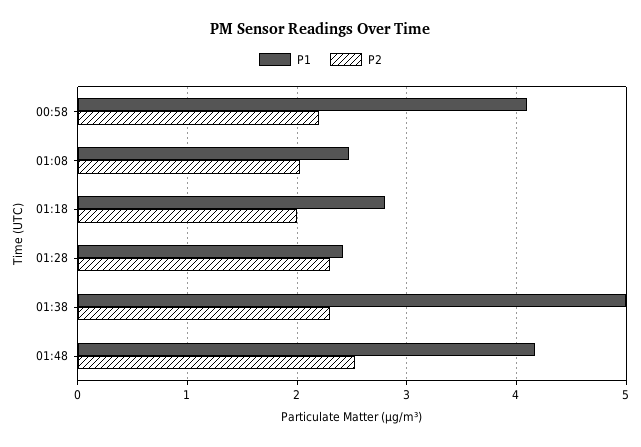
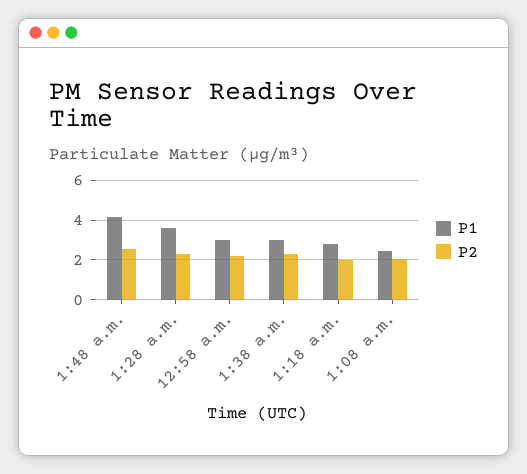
P1, 00:58: 4.1 -> 3
P1, 01:28: 2.4 -> 3.5
P1, 01:38: 5 -> 3

